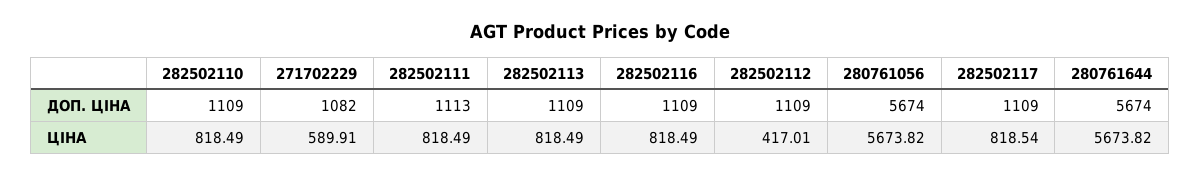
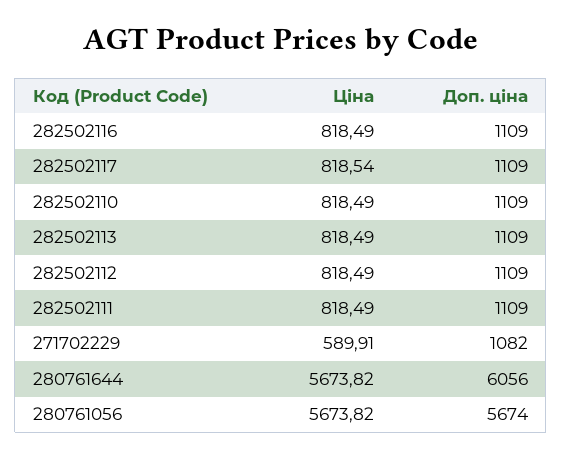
282502111, ДОП. ЦІНА: 1113 -> 1109
280761644, ДОП. ЦІНА: 5674 -> 6056
282502112, ЦІНА: 417.01 -> 818.49

